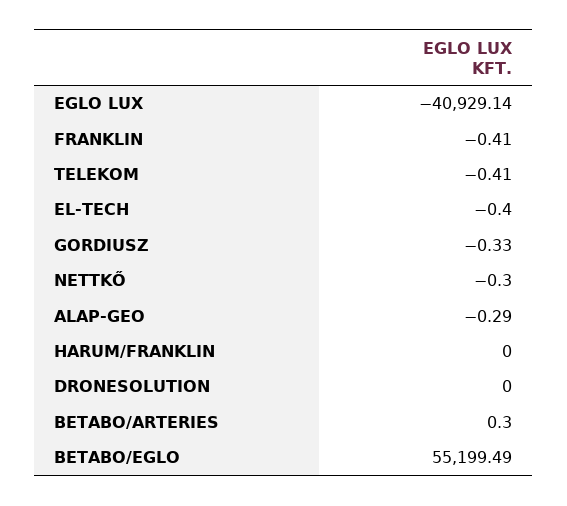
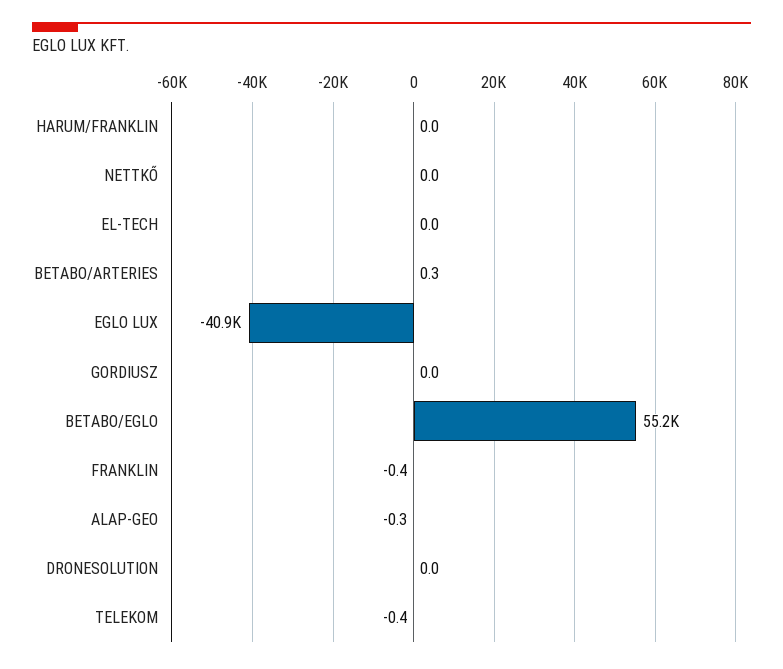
EL-TECH: -0.4 -> 0
GORDIUSZ: -0.33 -> 0
NETTKŐ: -0.3 -> 0

